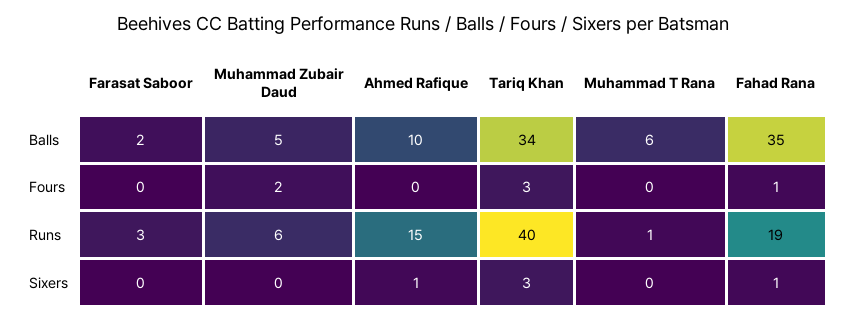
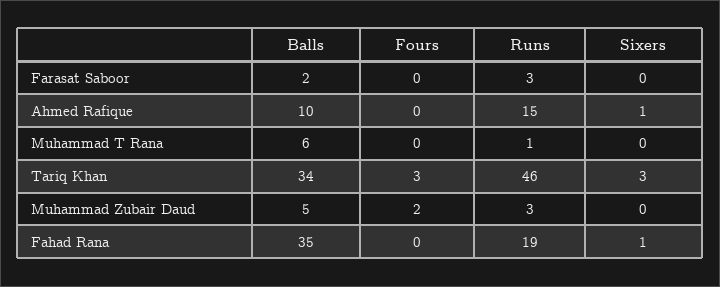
Fahad Rana, Fours: 1 -> 0
Muhammad Zubair Daud, Runs: 6 -> 3
Tariq Khan, Runs: 40 -> 46

